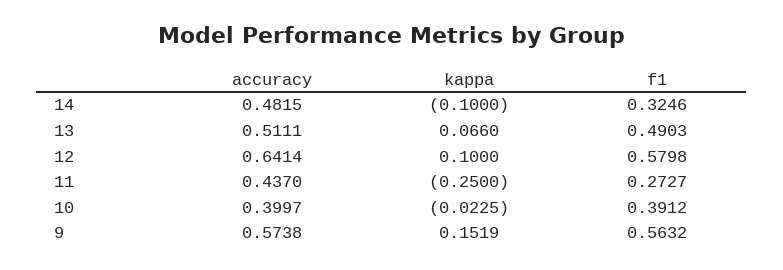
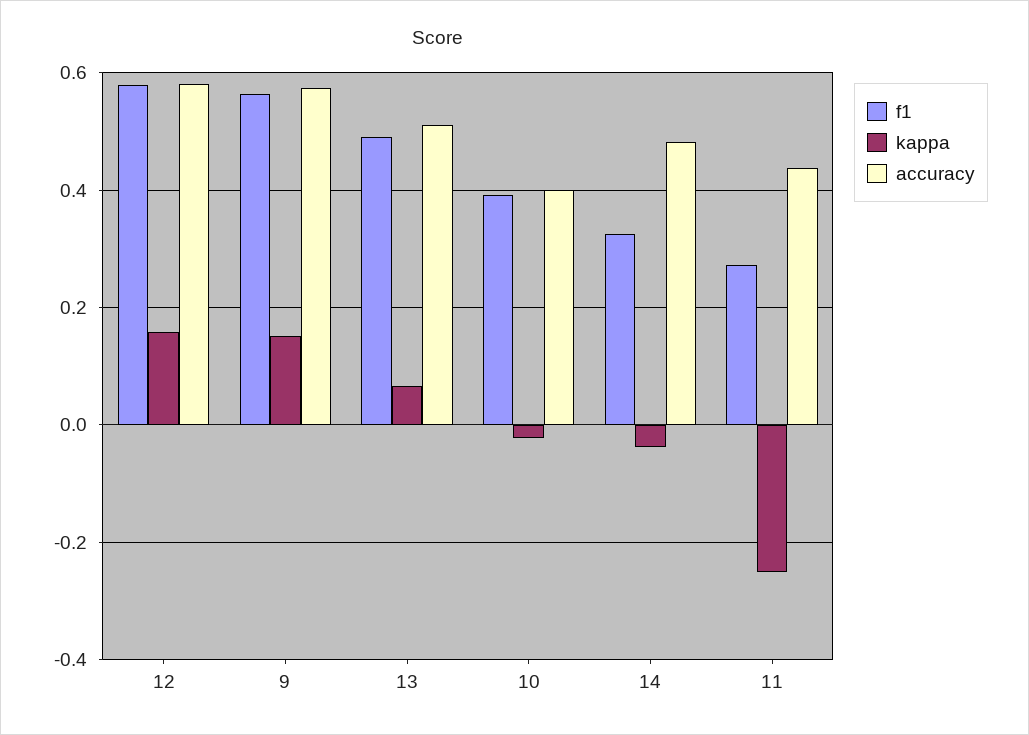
kappa, 14: -0.1 -> -0.04
accuracy, 12: 0.6414 -> 0.58
kappa, 12: 0.1 -> 0.16

